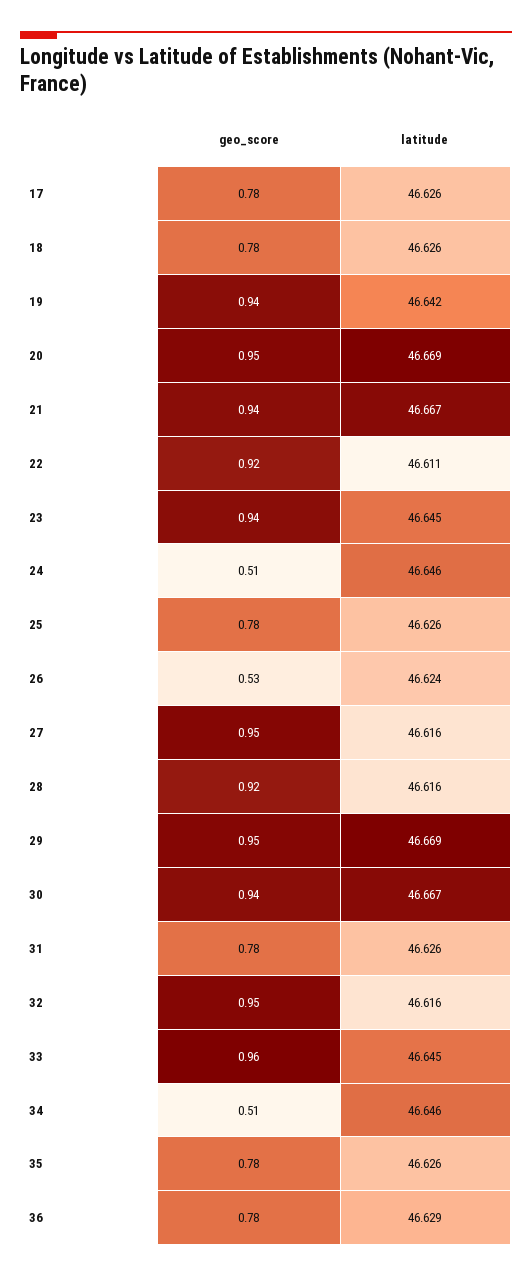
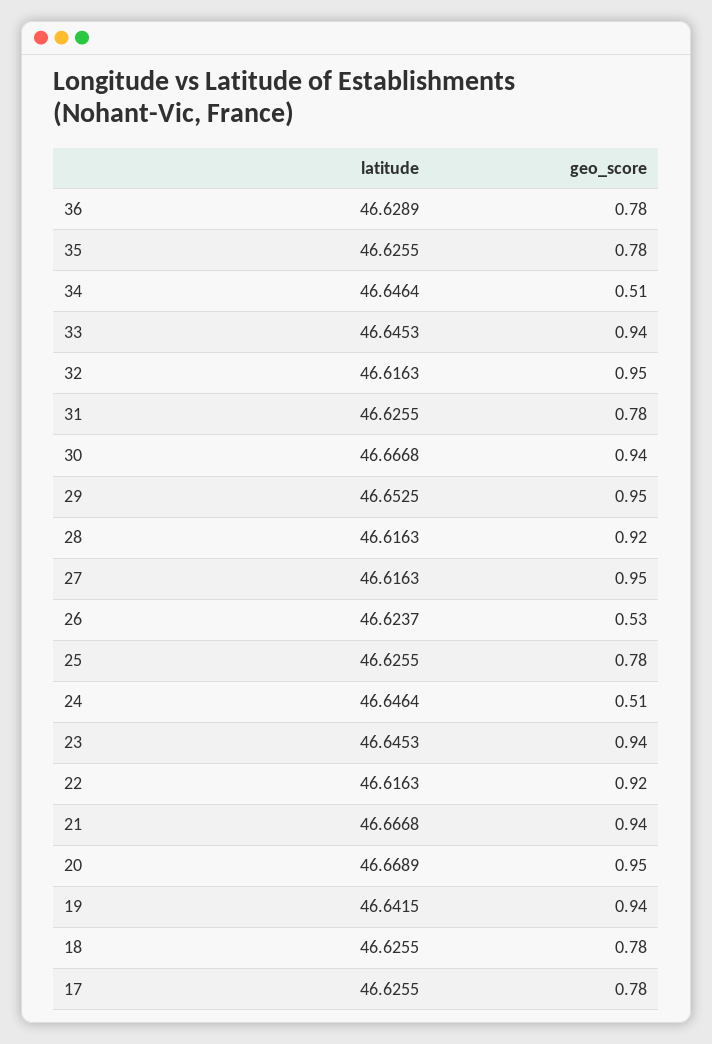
latitude, 22: 46.611 -> 46.6163
latitude, 29: 46.669 -> 46.6525
geo_score, 33: 0.96 -> 0.94

